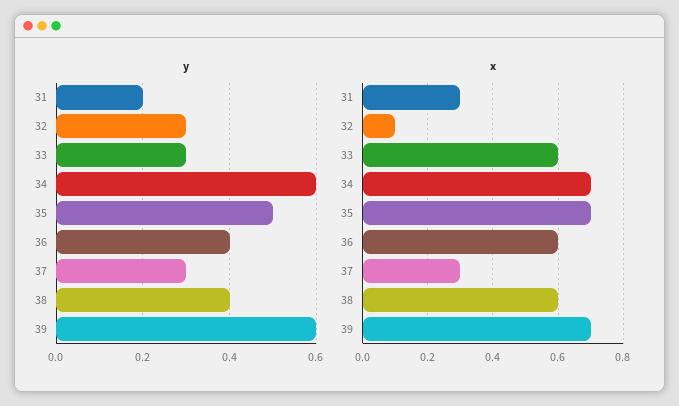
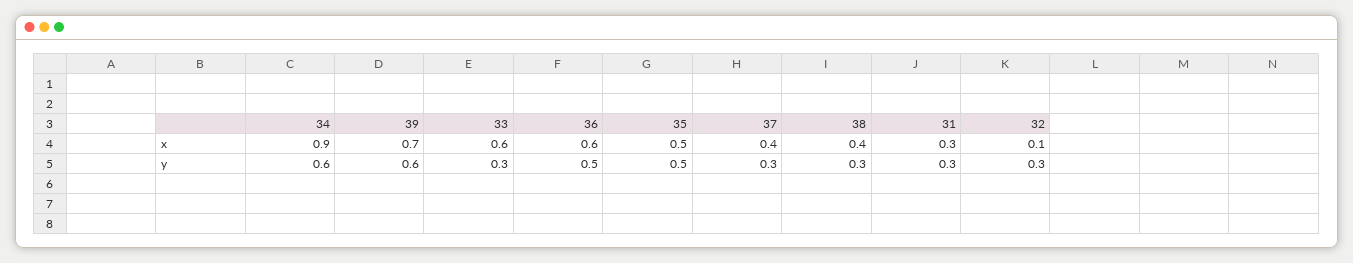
y, 31: 0.2 -> 0.3
y, 36: 0.4 -> 0.5
y, 38: 0.4 -> 0.3
x, 34: 0.7 -> 0.9
x, 35: 0.7 -> 0.5
x, 37: 0.3 -> 0.4
x, 38: 0.6 -> 0.4

